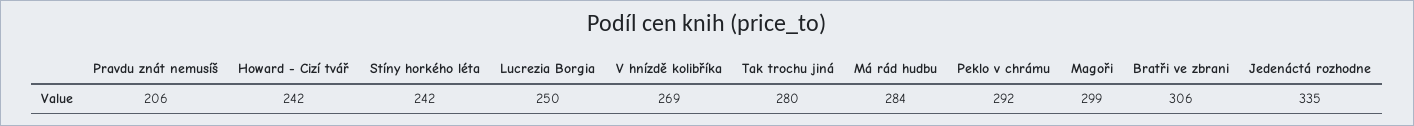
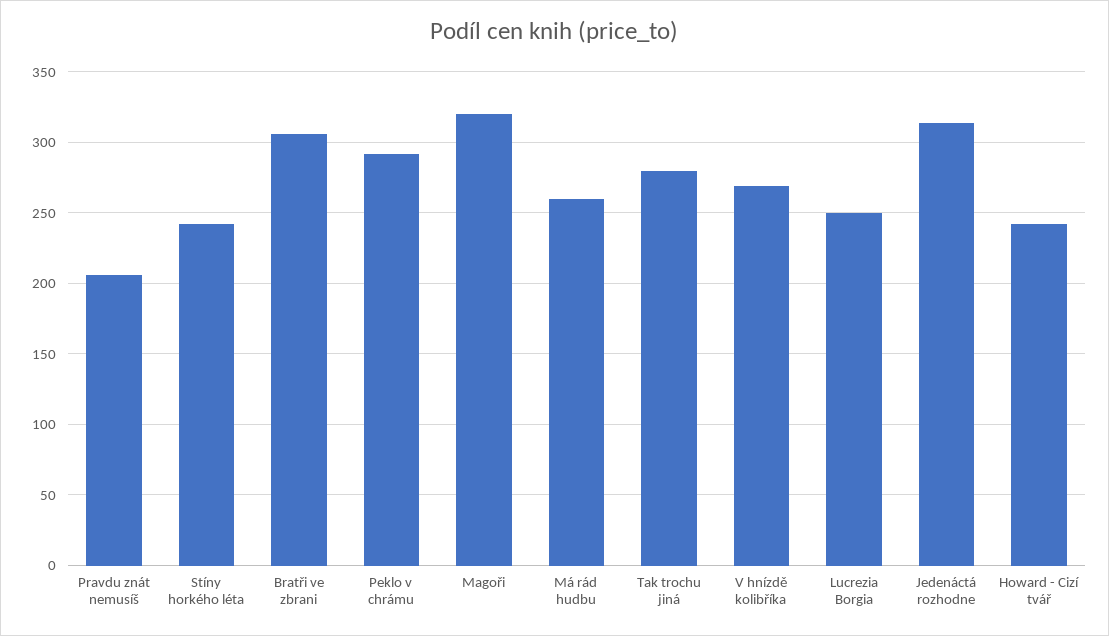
Má rád hudbu: 284 -> 260
Magoři: 299 -> 320
Jedenáctá rozhodne: 335 -> 315

